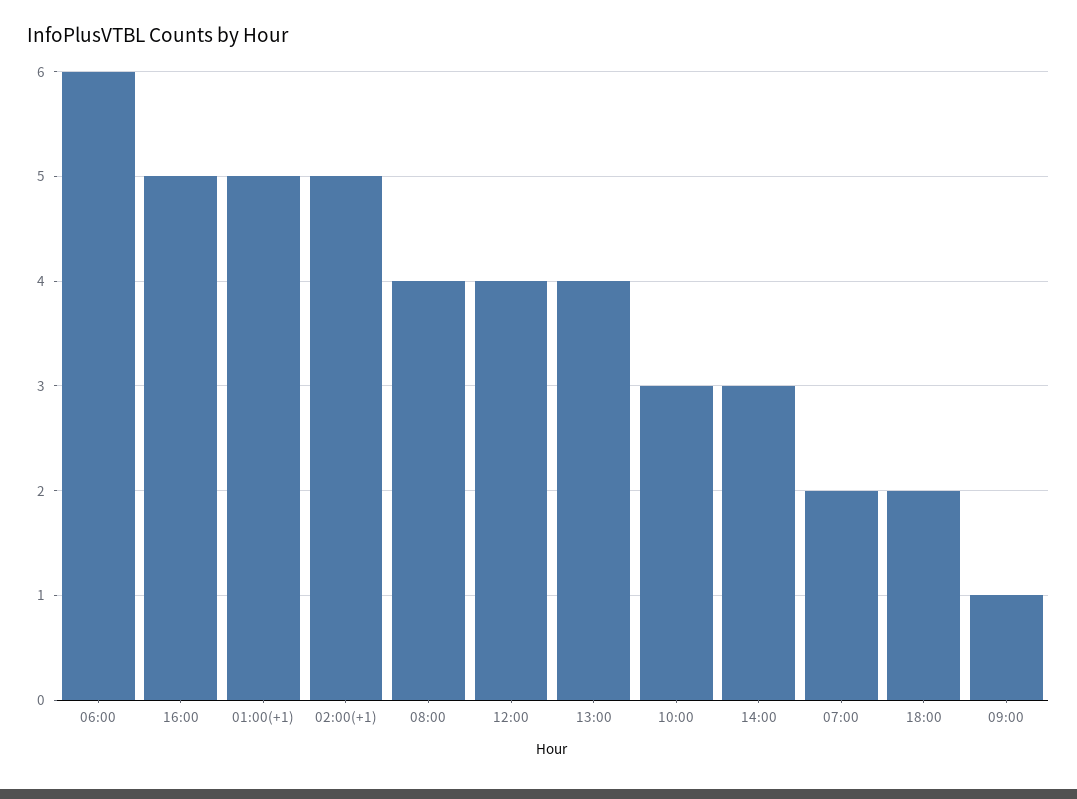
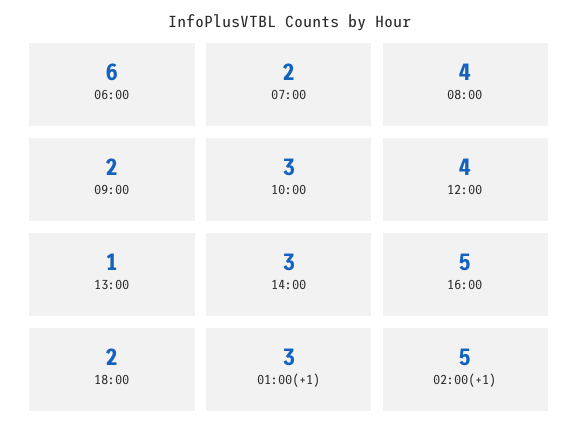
01:00(+1): 5 -> 3
13:00: 4 -> 1
09:00: 1 -> 2

